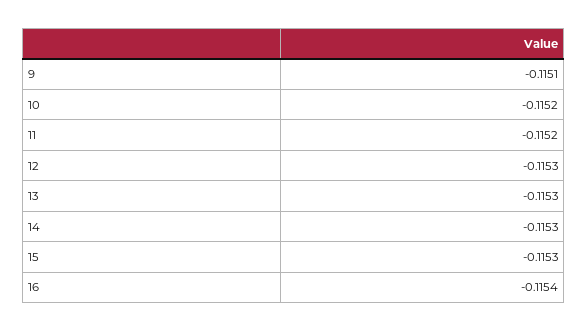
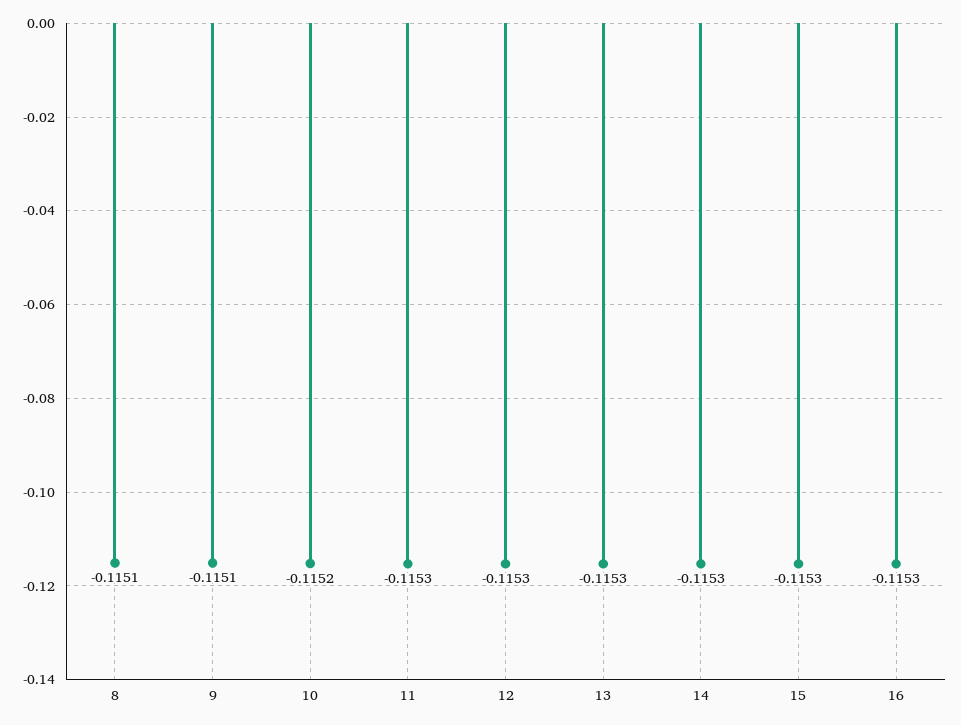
11: -0.1152 -> -0.1153
16: -0.1154 -> -0.1153
8: none -> -0.1151

